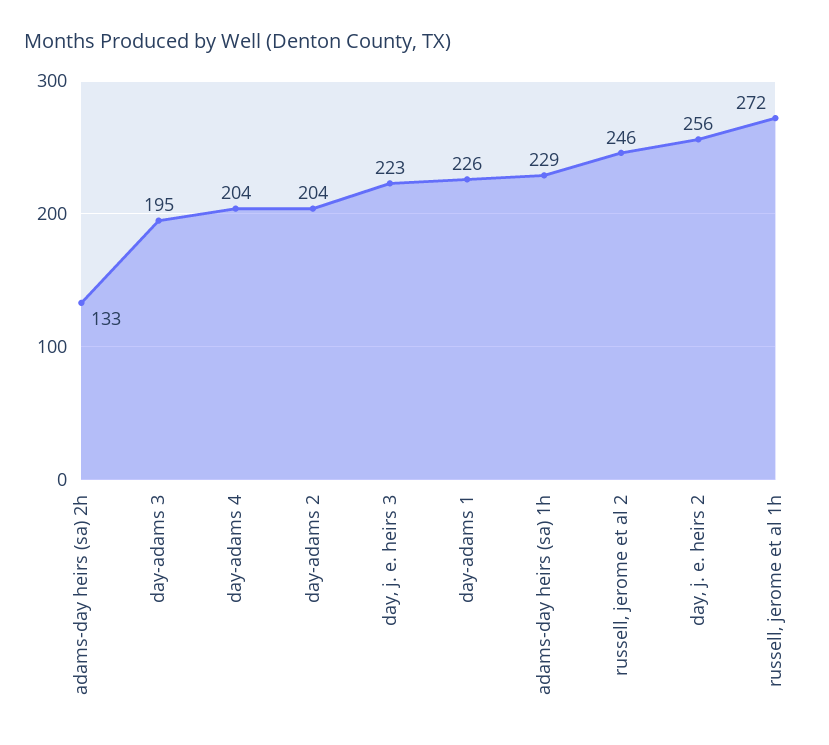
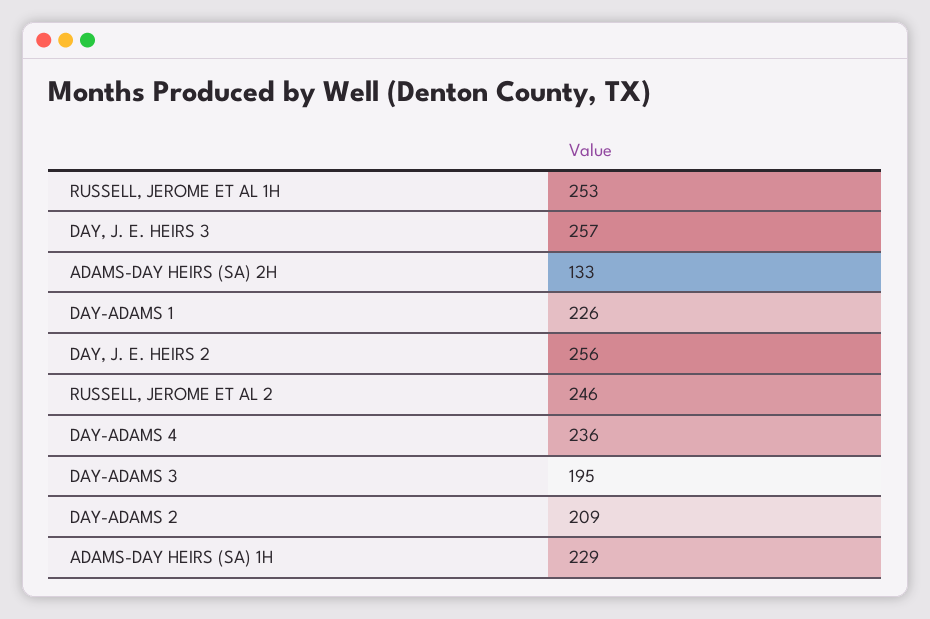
day-adams 4: 204 -> 236
day-adams 2: 204 -> 209
day, j. e. heirs 3: 223 -> 257
russell, jerome et al 1h: 272 -> 253

